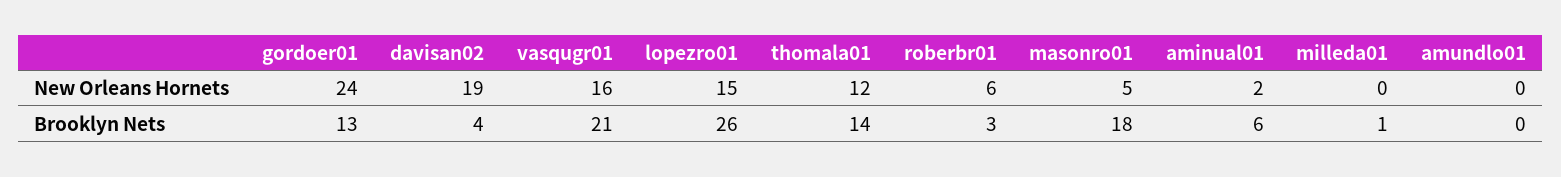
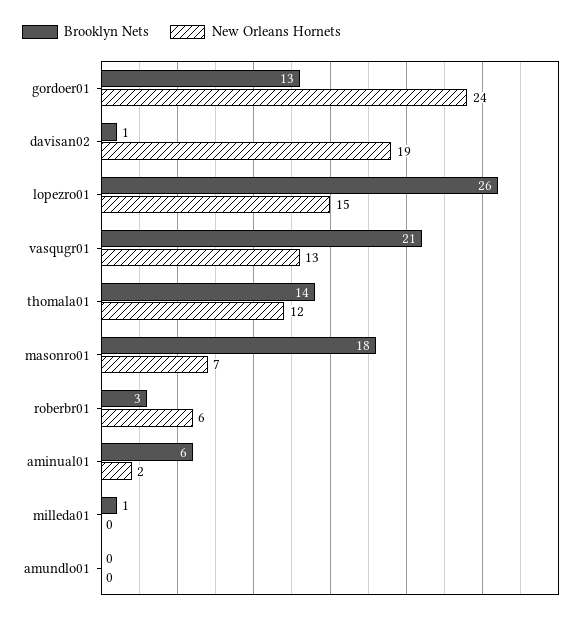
New Orleans Hornets, vasqugr01: 16 -> 13
New Orleans Hornets, masonro01: 5 -> 7
Brooklyn Nets, davisan02: 4 -> 1

